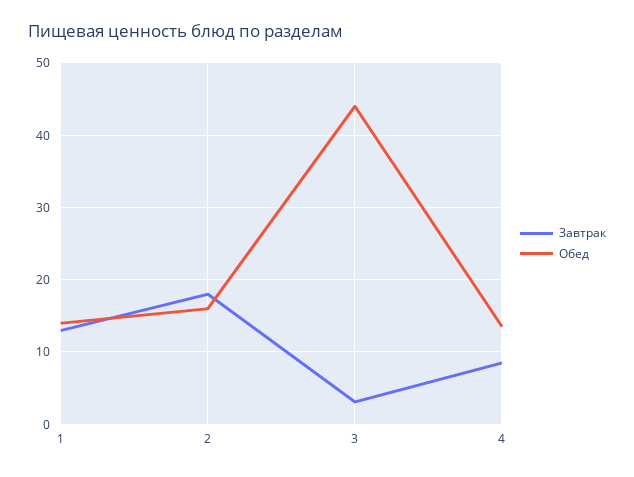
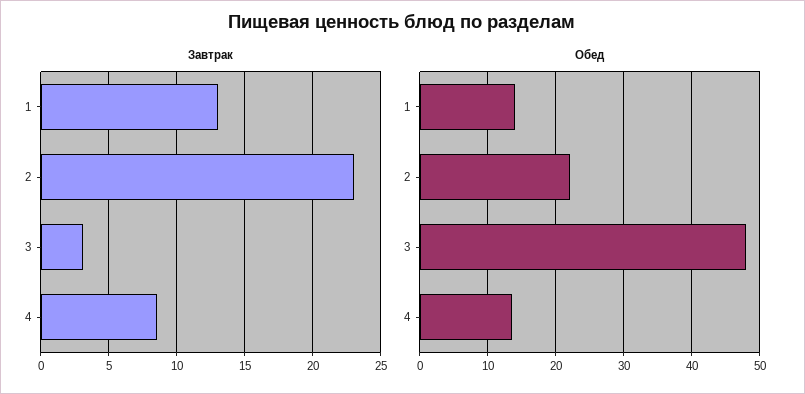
Завтрак, 2: 18 -> 23
Обед, 2: 16 -> 22
Обед, 3: 44 -> 48

